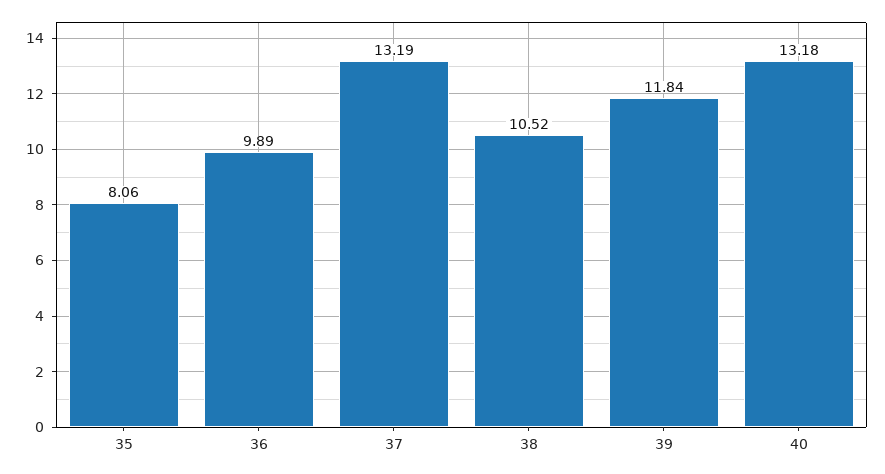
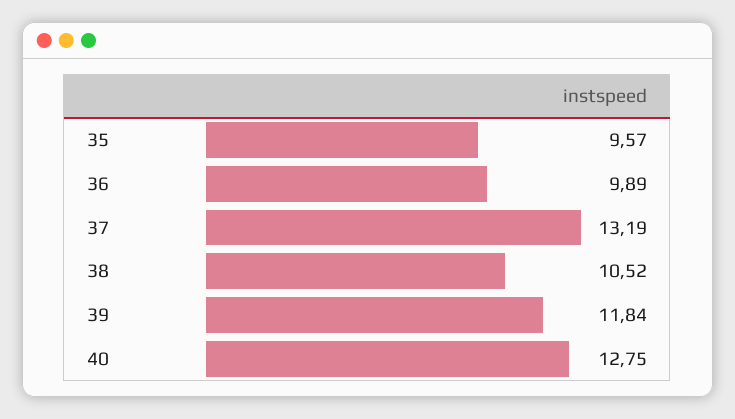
35: 8.06 -> 9.57
40: 13.18 -> 12.75

